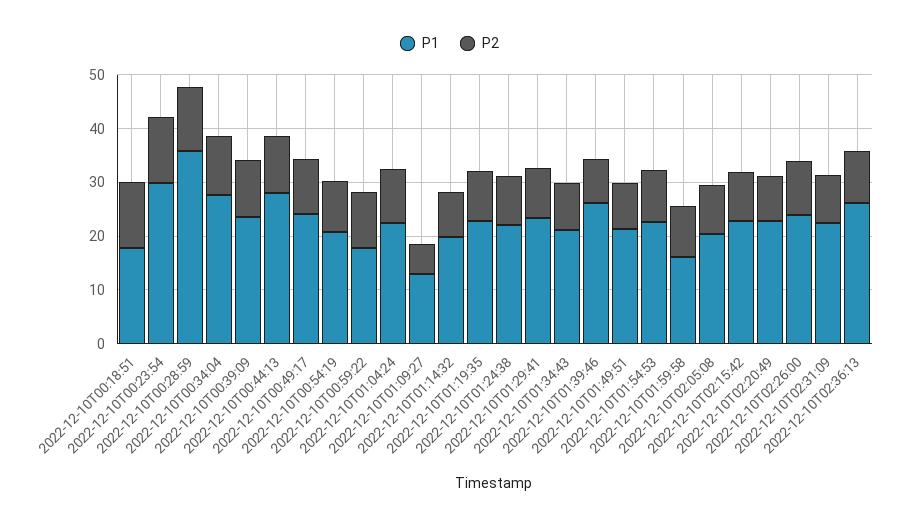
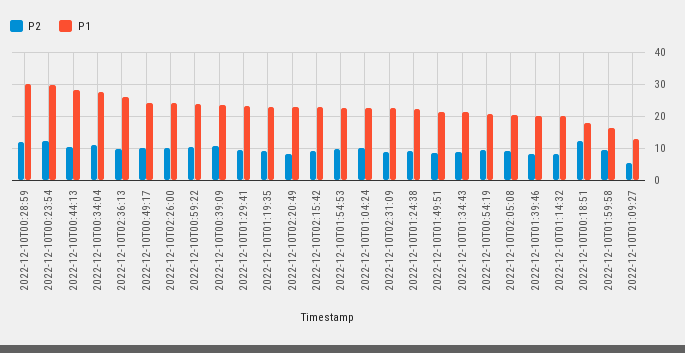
P1, 2022-12-10T00:28:59: 36 -> 30
P1, 2022-12-10T00:59:22: 18 -> 24
P1, 2022-12-10T01:39:46: 26 -> 20

